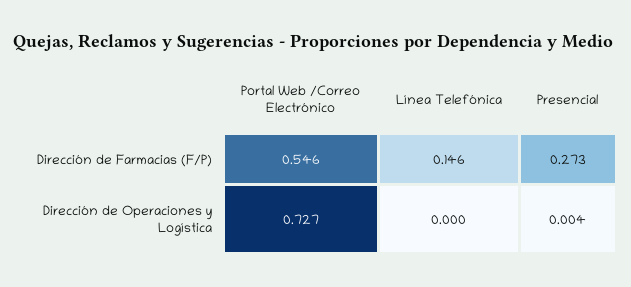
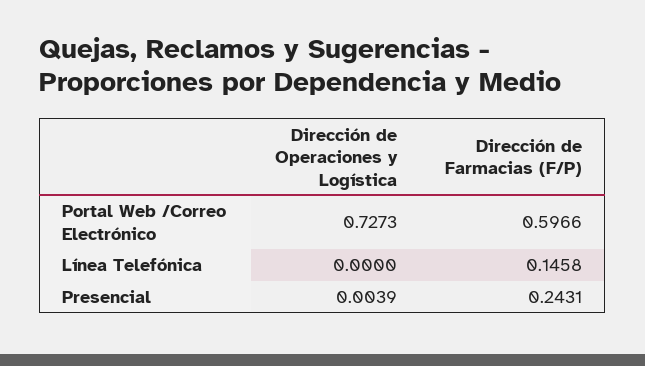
Portal Web /Correo Electrónico, Dirección de Farmacias (F/P): 0.546 -> 0.5966
Presencial, Dirección de Farmacias (F/P): 0.273 -> 0.2431

